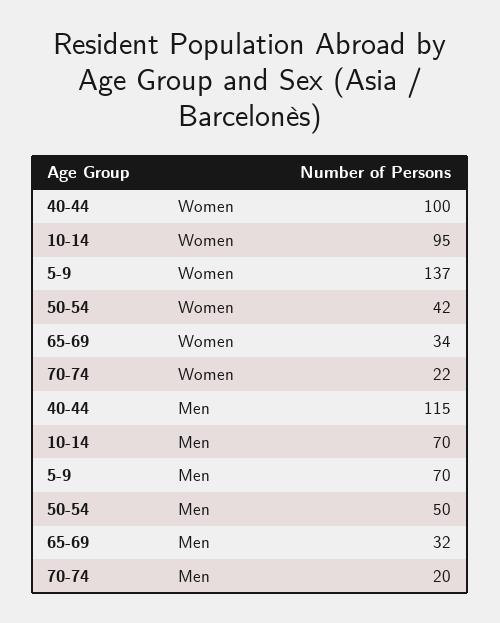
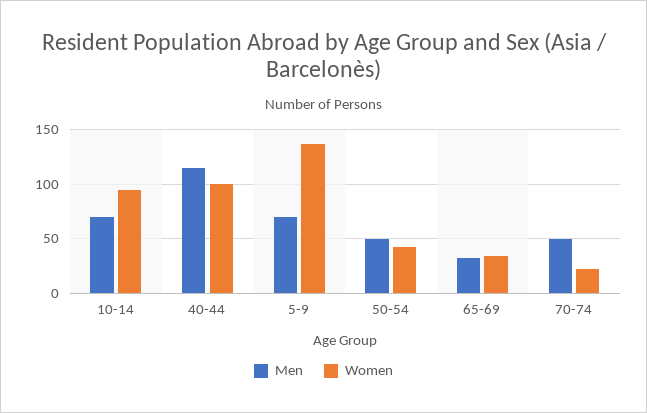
Men, 70-74: 20 -> 50

